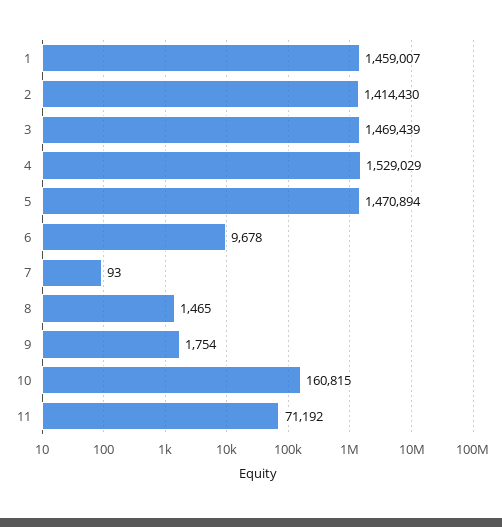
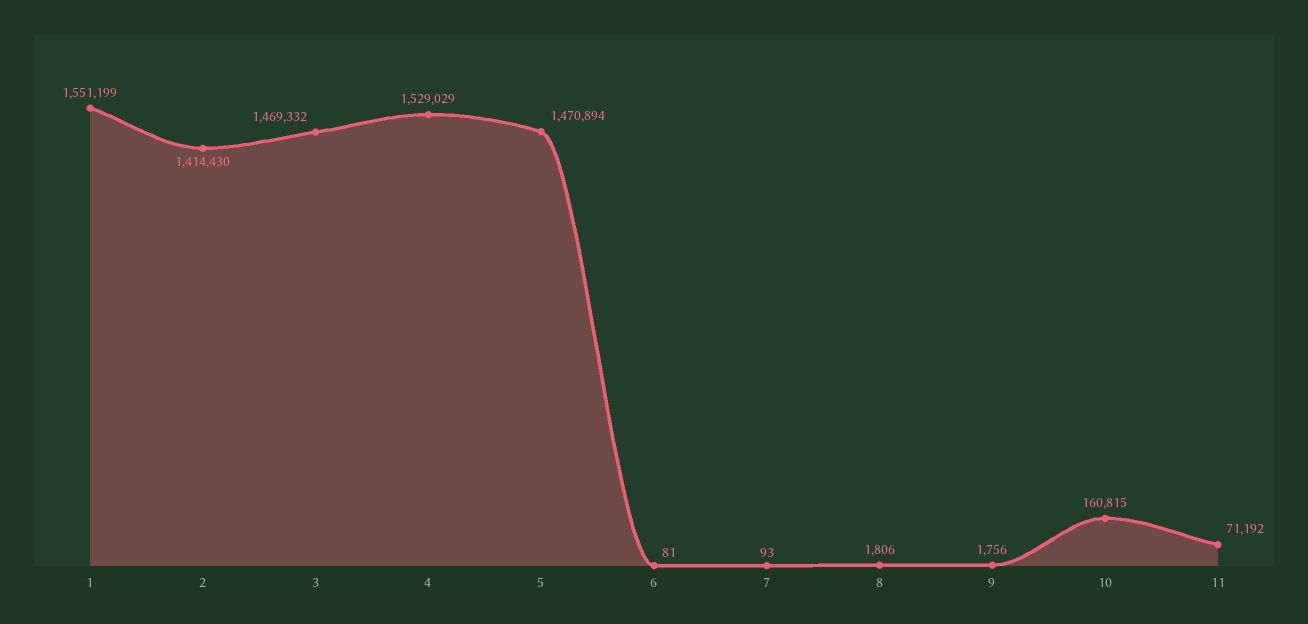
1: 1459007 -> 1551199
3: 1469439 -> 1469332
6: 9678 -> 81
8: 1465 -> 1806
9: 1754 -> 1756

